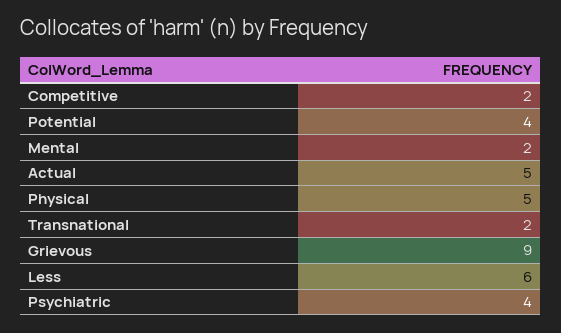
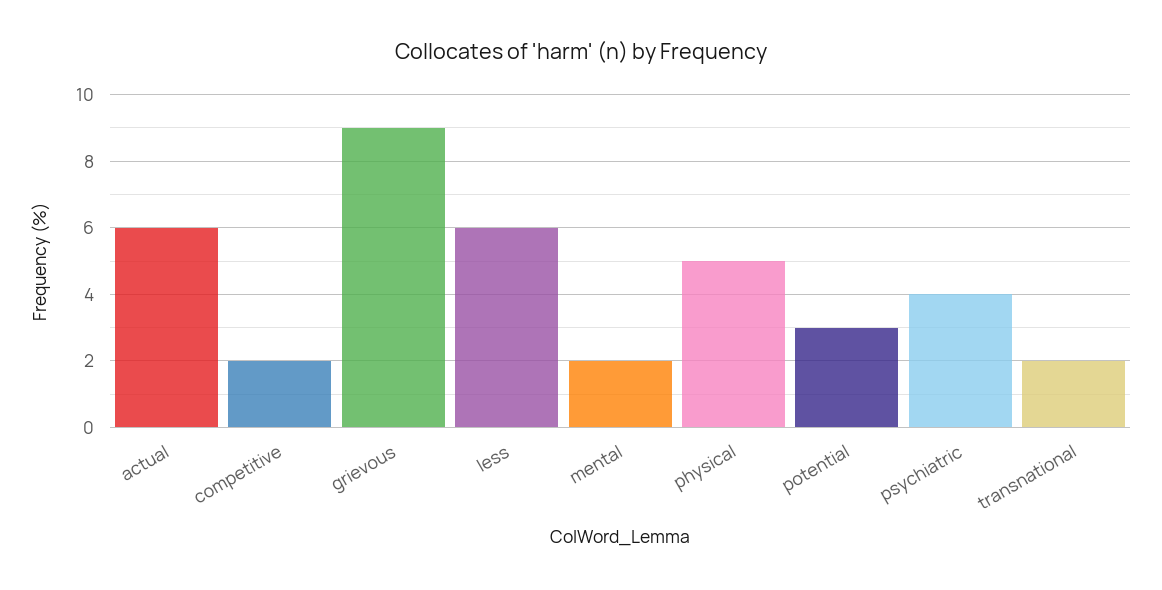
Potential: 4 -> 3
Actual: 5 -> 6

